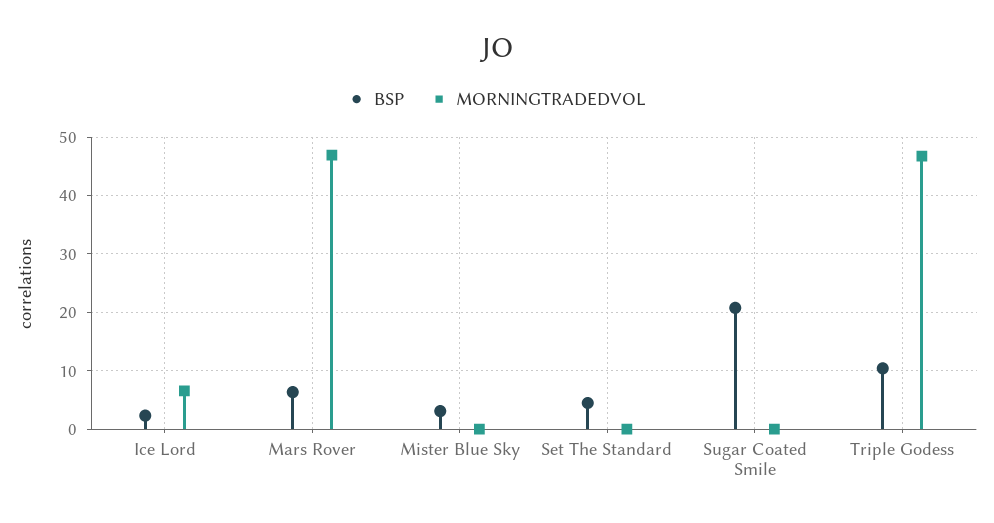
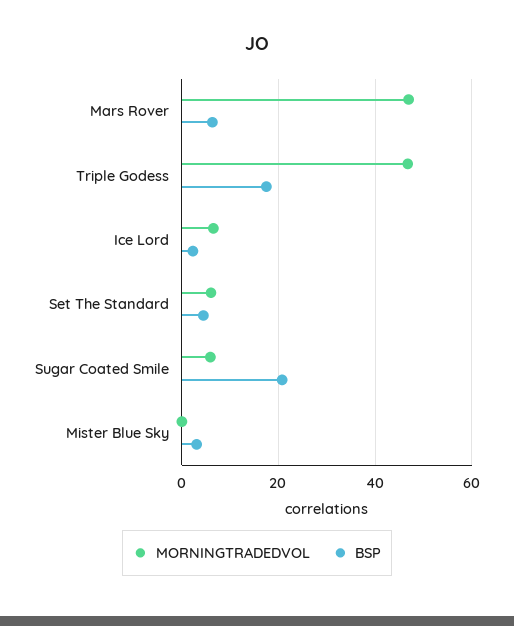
MORNINGTRADEDVOL, Set The Standard: 0 -> 6
MORNINGTRADEDVOL, Sugar Coated Smile: 0 -> 6
BSP, Triple Godess: 10 -> 18

